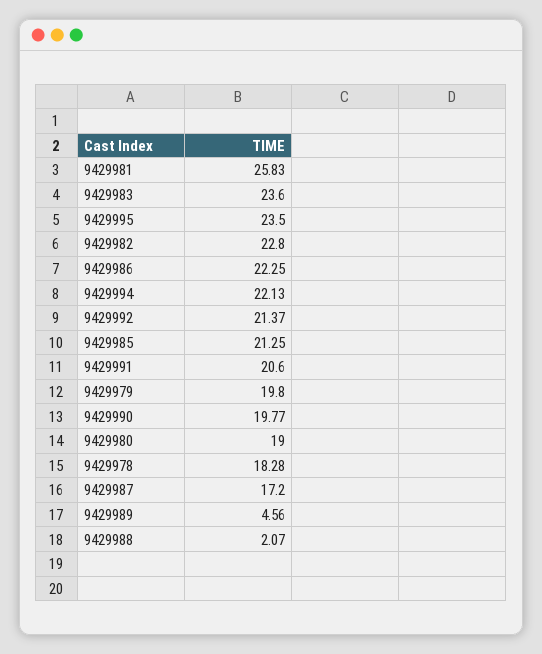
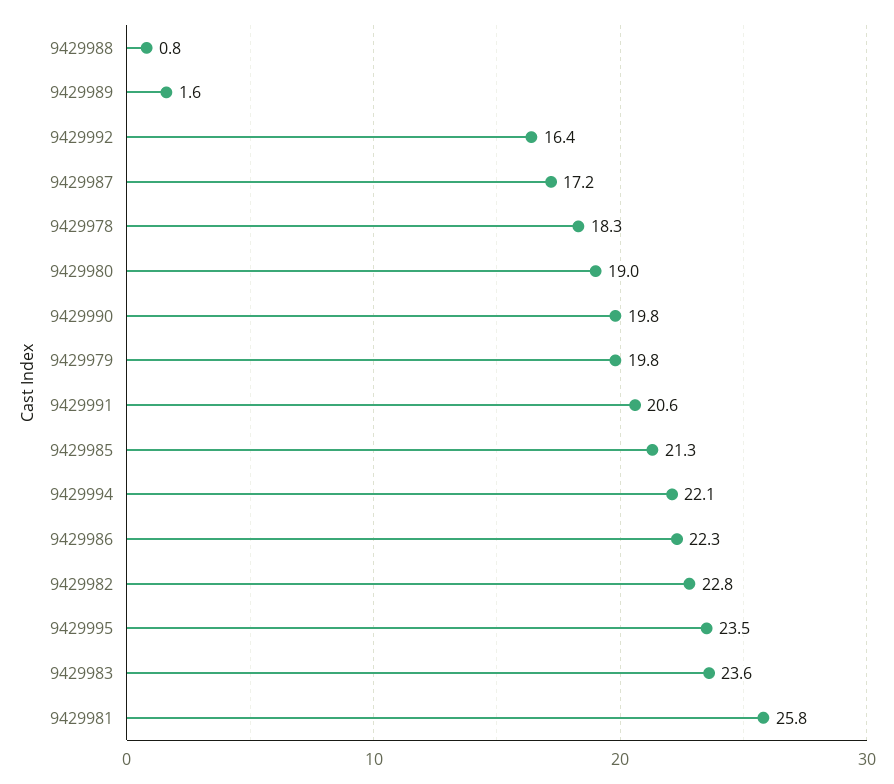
9429992: 21.37 -> 16.4
9429989: 4.56 -> 1.6
9429988: 2.07 -> 0.8

